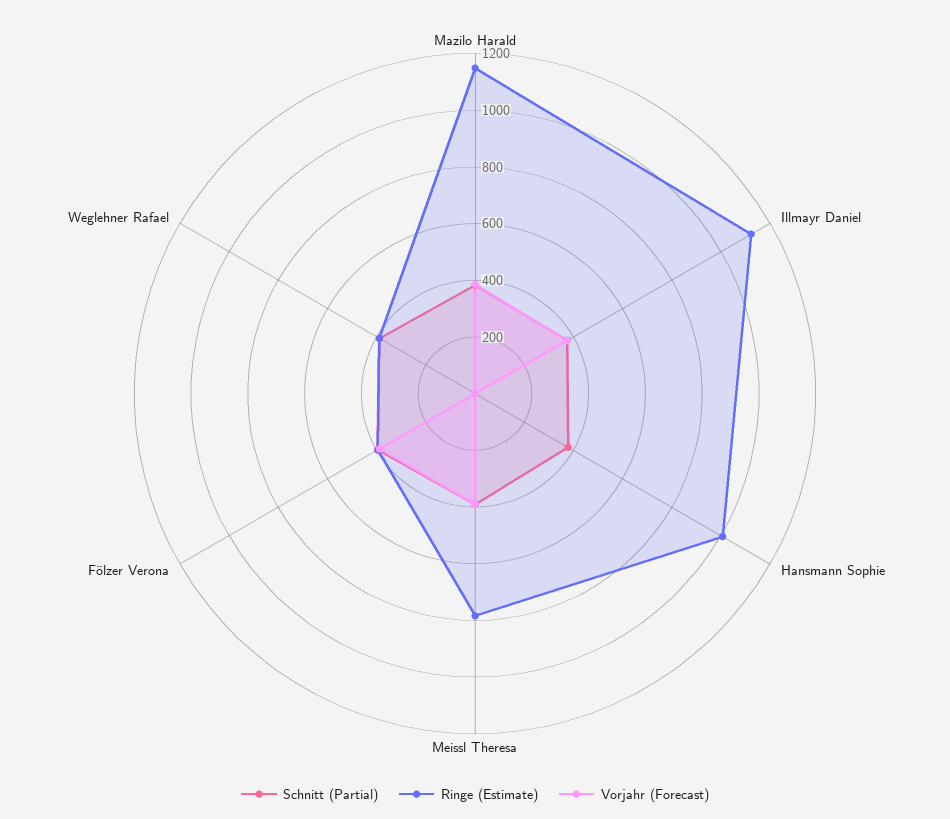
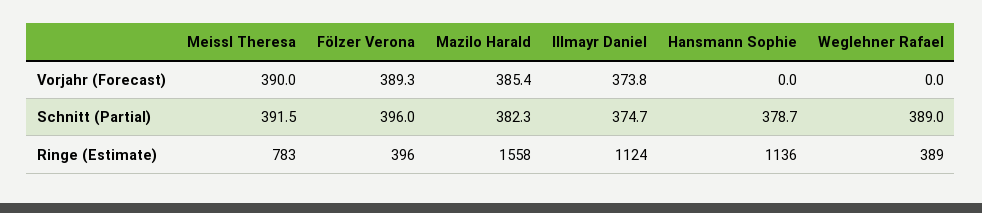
Ringe (Estimate), Mazilo Harald: 1150 -> 1558
Ringe (Estimate), Hansmann Sophie: 1000 -> 1136

